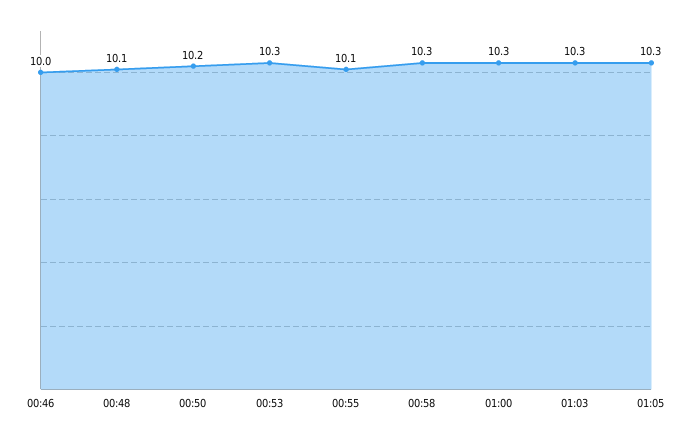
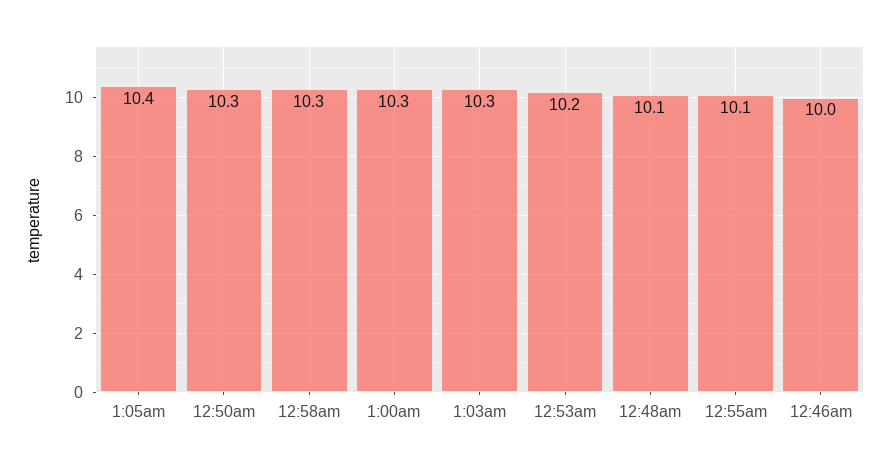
00:50: 10.2 -> 10.3
00:53: 10.3 -> 10.2
01:05: 10.3 -> 10.4

